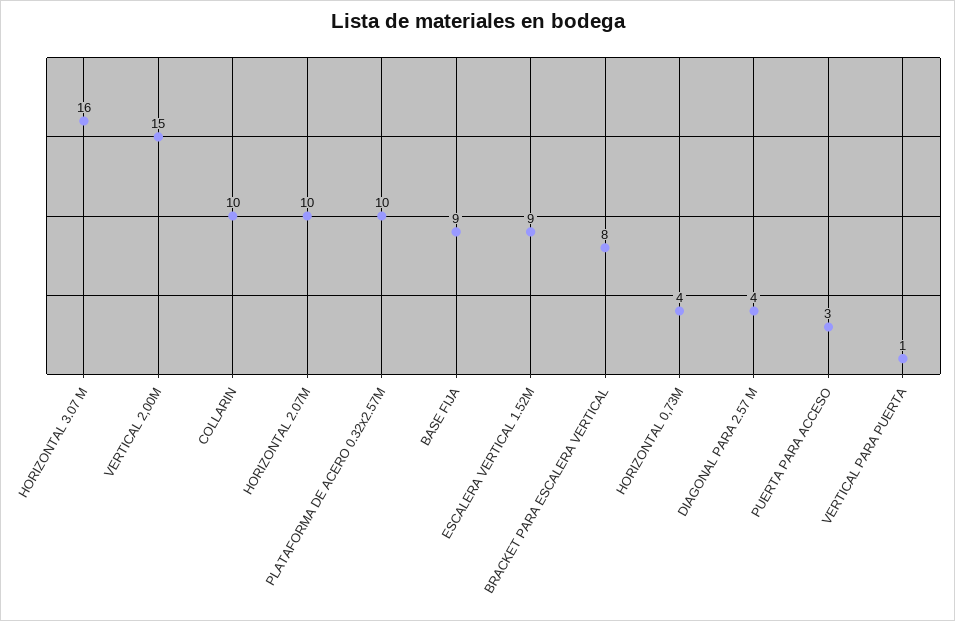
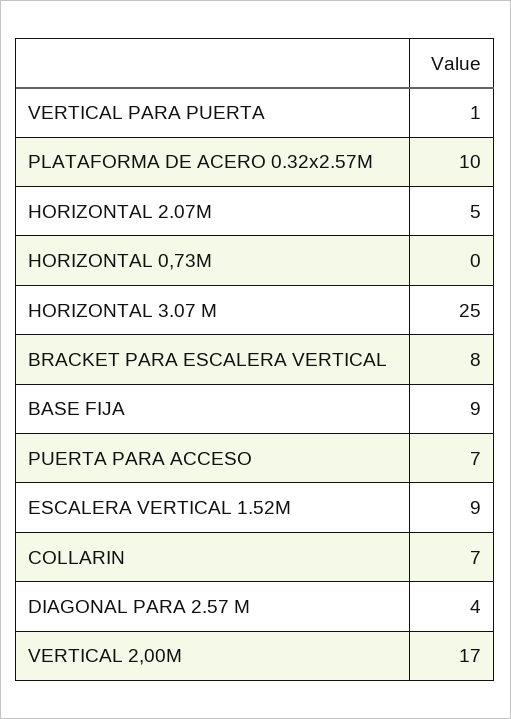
HORIZONTAL 3.07 M: 16 -> 25
VERTICAL 2,00M: 15 -> 17
COLLARIN: 10 -> 7
HORIZONTAL 2.07M: 10 -> 5
HORIZONTAL 0,73M: 4 -> 0
PUERTA PARA ACCESO: 3 -> 7

